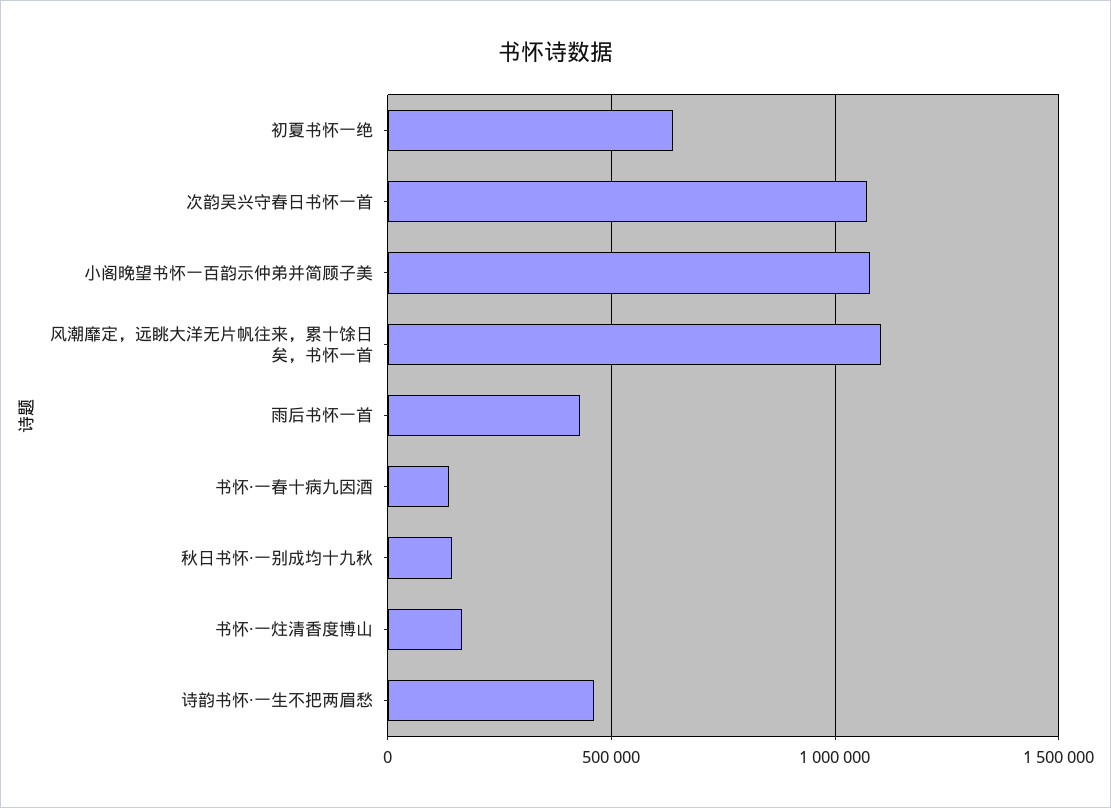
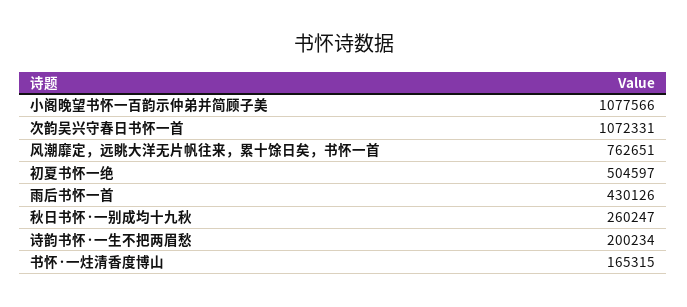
初夏书怀一绝: 650000 -> 504597
风潮靡定，远眺大洋无片帆往来，累十馀日矣，书怀一首: 1100000 -> 762651
书怀·一春十病九因酒: 150000 -> none
秋日书怀·一别成均十九秋: 150000 -> 260247
诗韵书怀·一生不把两眉愁: 450000 -> 200234

